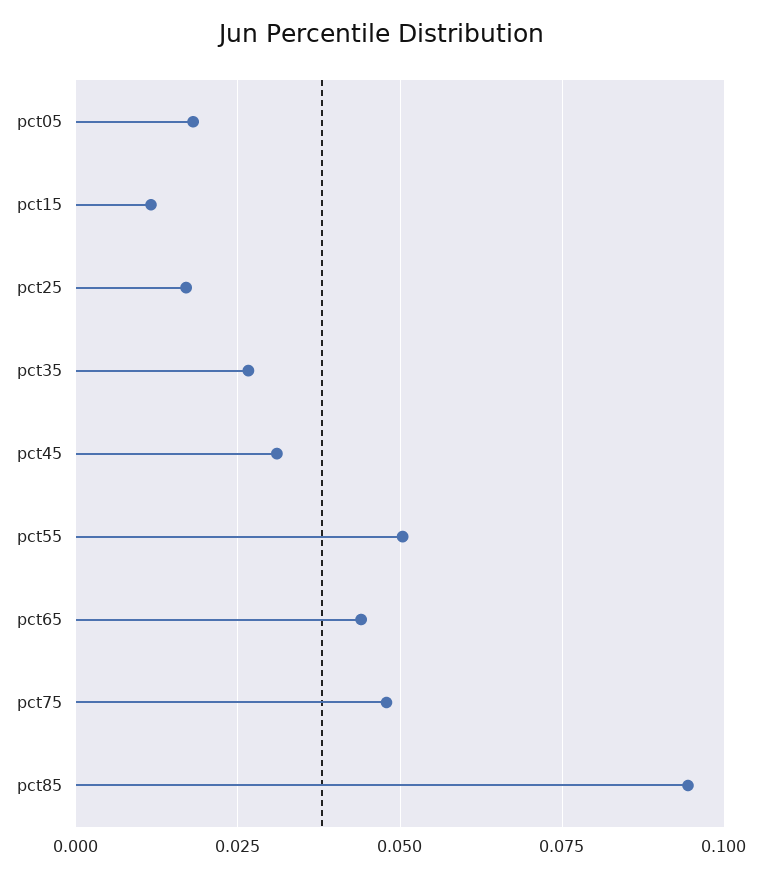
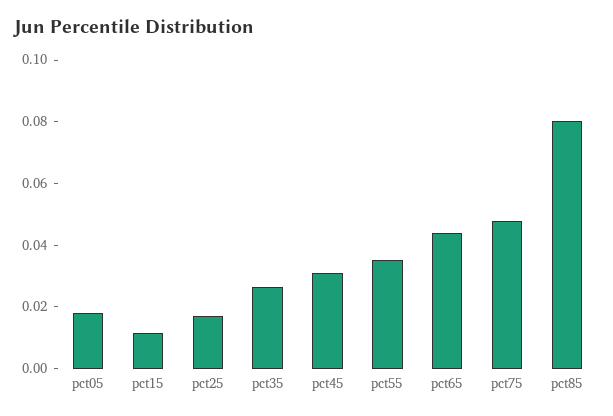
pct55: 0.05 -> 0.035
pct85: 0.095 -> 0.08

